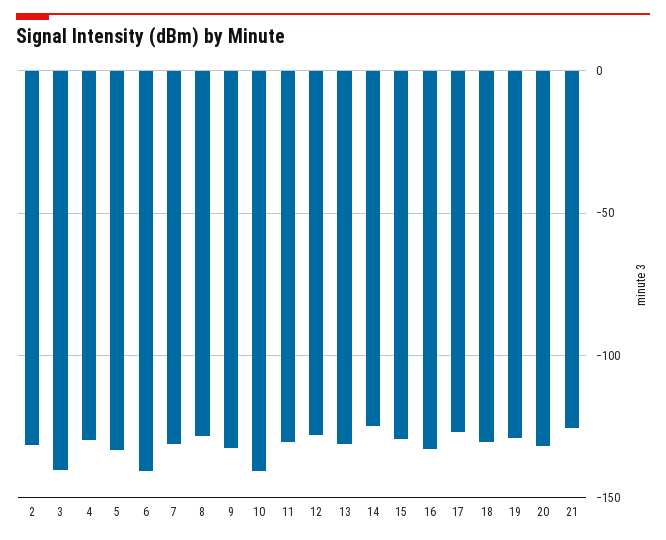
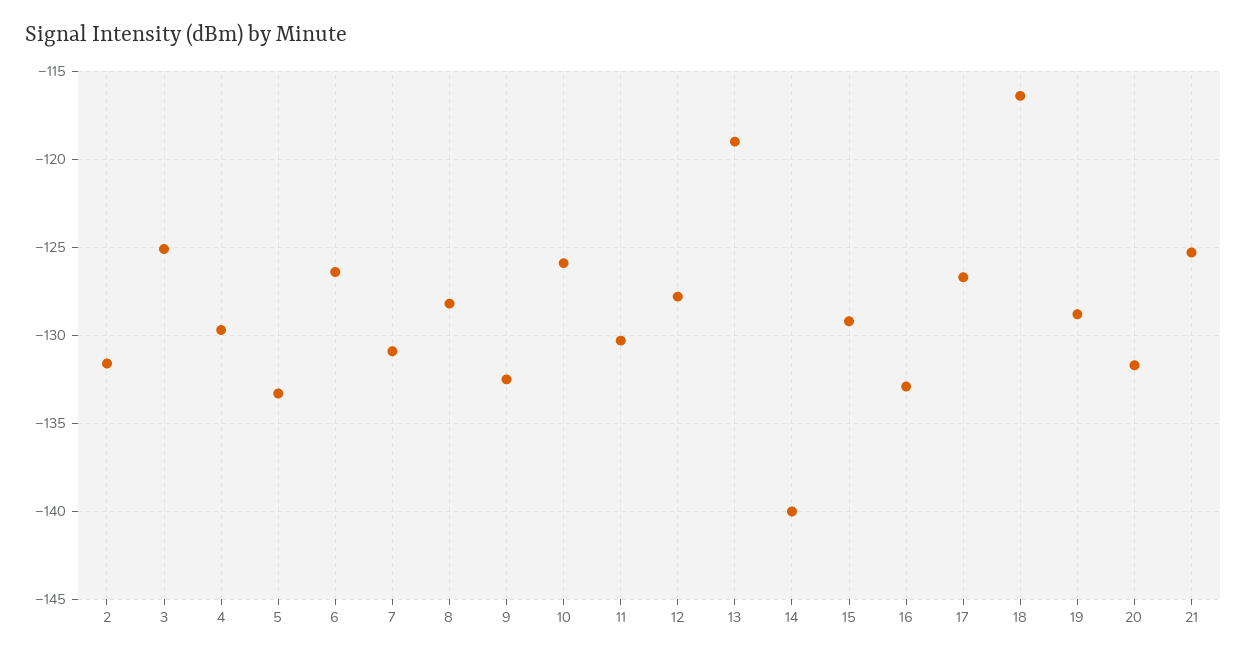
3: -140 -> -125
6: -140 -> -126.5
10: -140 -> -126
13: -130 -> -119
14: -125 -> -140
18: -130 -> -116.5

